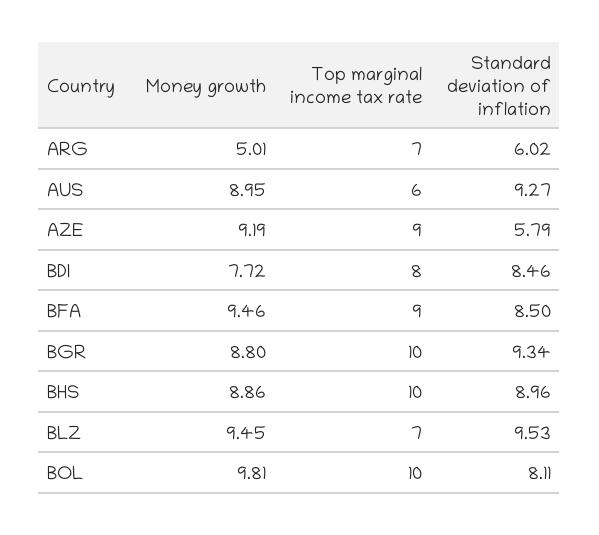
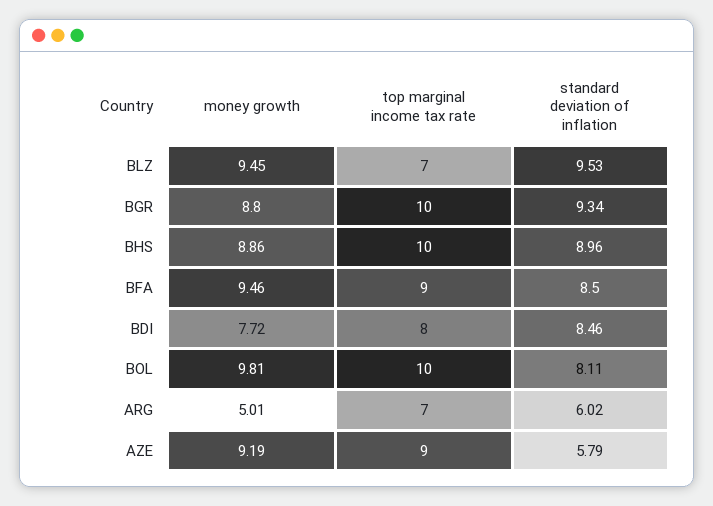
Money growth, AUS: 8.95 -> none
Top marginal income tax rate, AUS: 6 -> none
Standard deviation of inflation, AUS: 9.27 -> none

